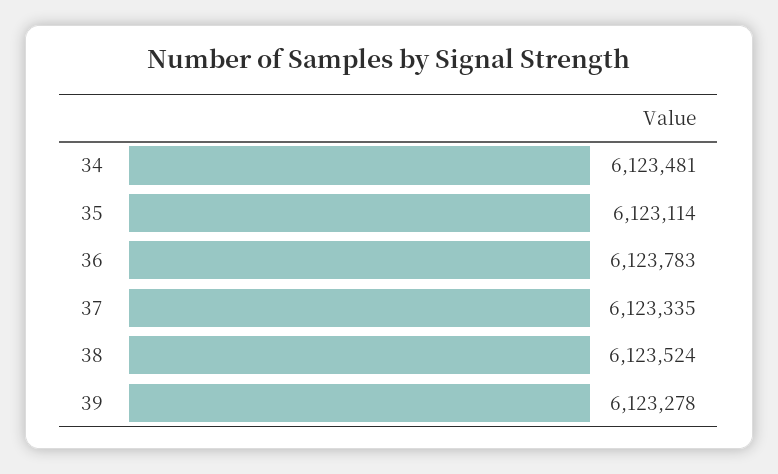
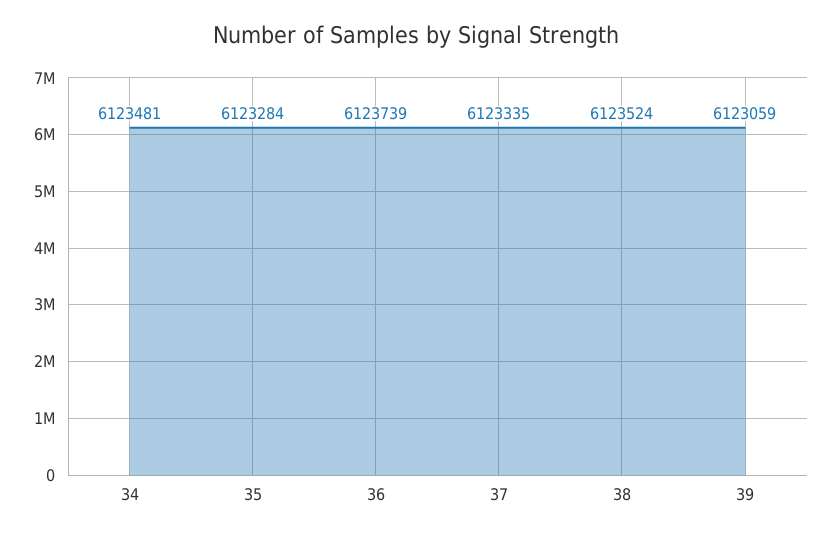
35: 6123114 -> 6123284
36: 6123783 -> 6123739
39: 6123278 -> 6123059

